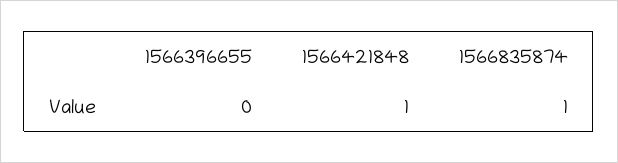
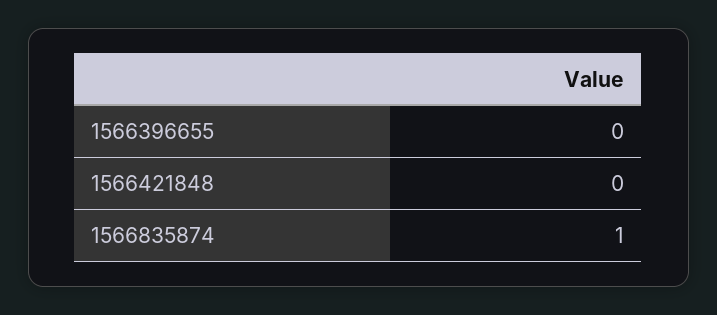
1566421848: 1 -> 0

